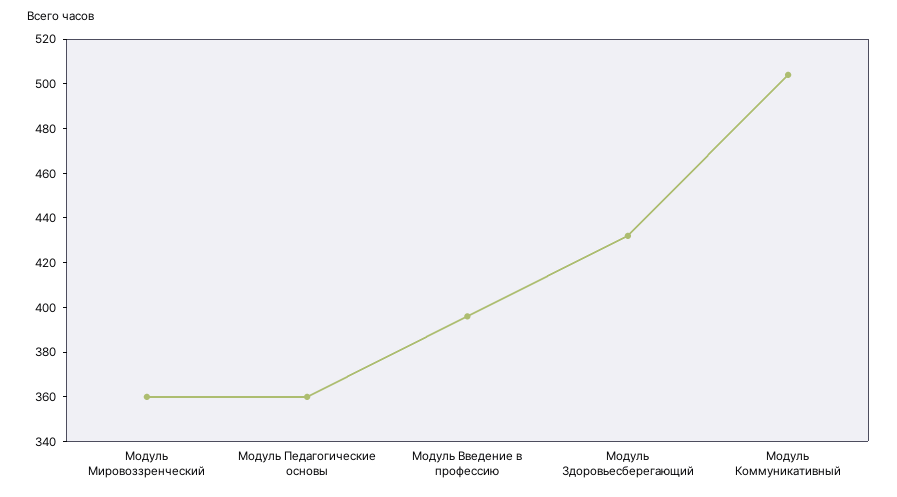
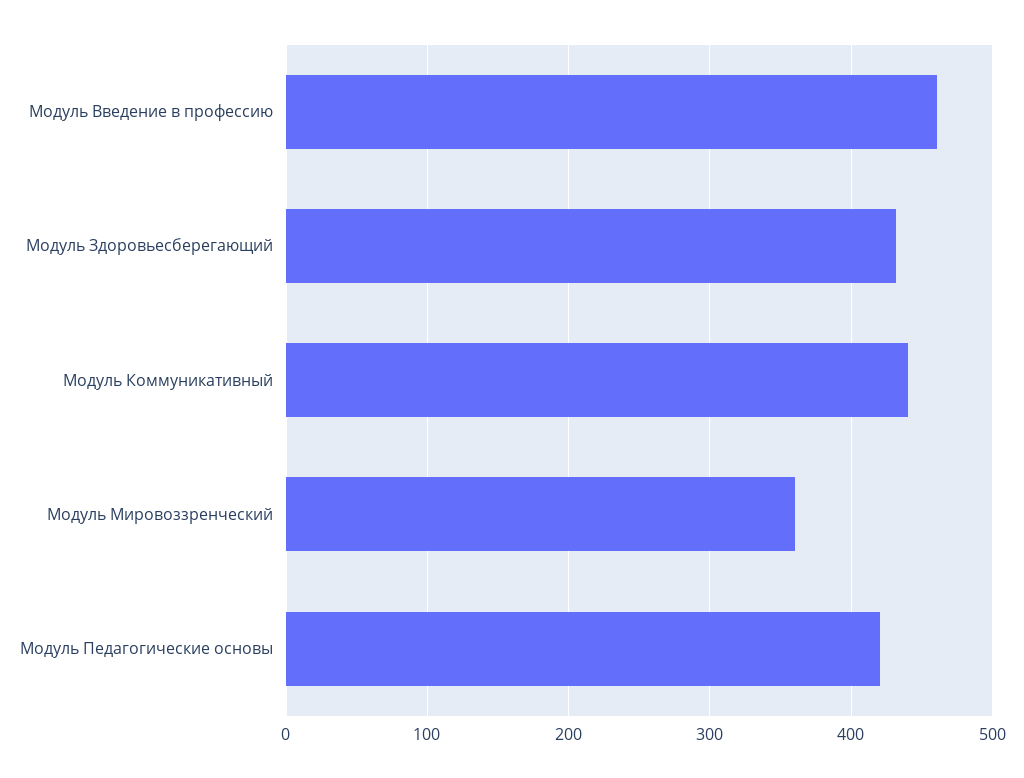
Модуль Педагогические основы: 360 -> 420
Модуль Введение в профессию: 395 -> 460
Модуль Коммуникативный: 505 -> 440

